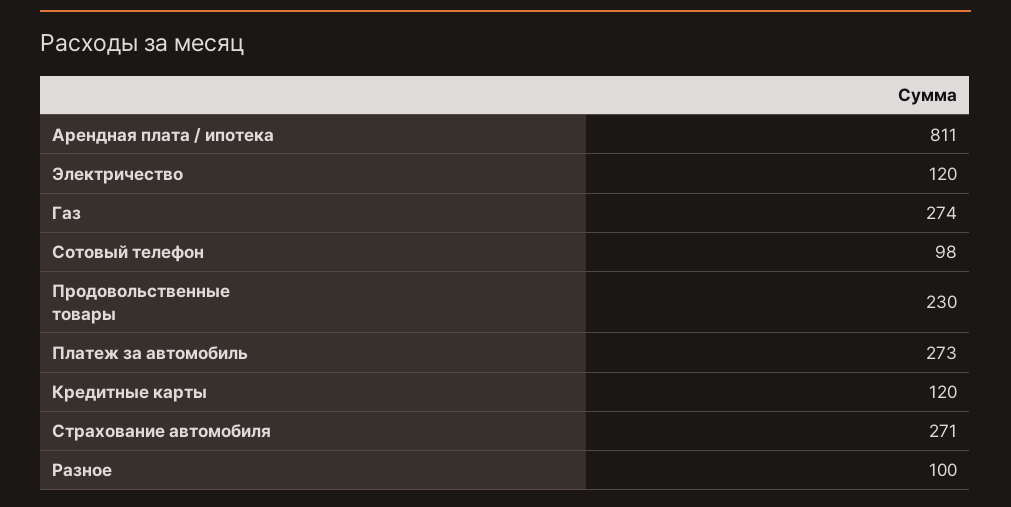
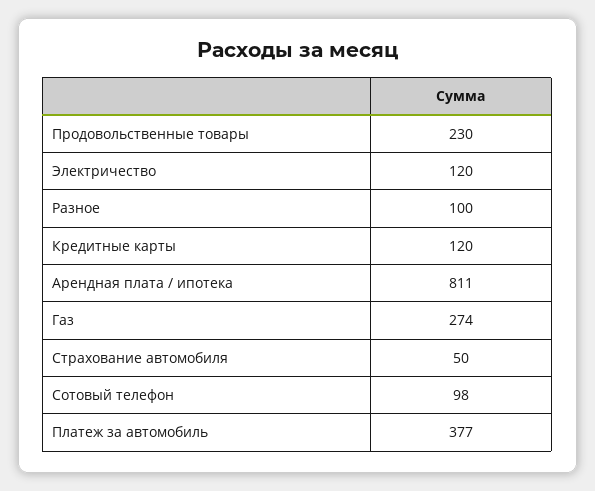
Платеж за автомобиль: 273 -> 377
Страхование автомобиля: 271 -> 50

